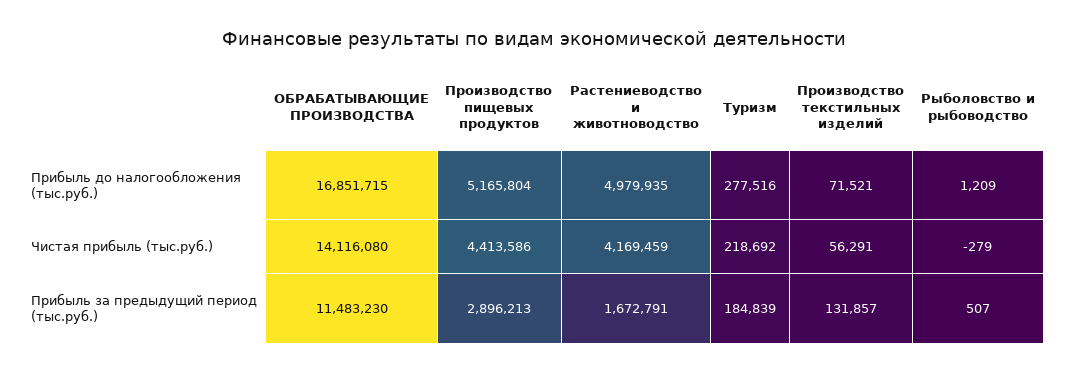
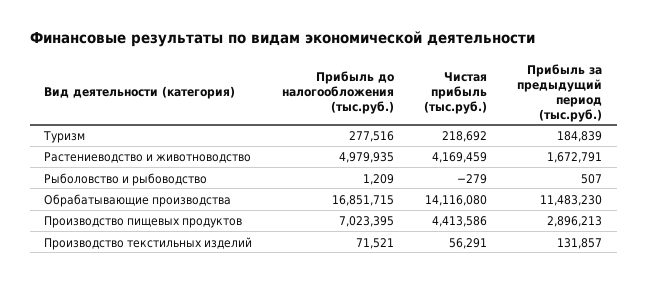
Производство пищевых продуктов, Прибыль до налогообложения (тыс.руб.): 5165804 -> 7023395

